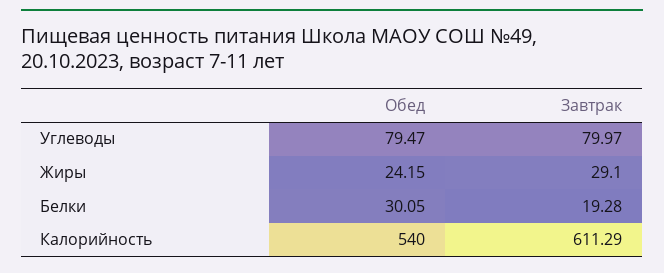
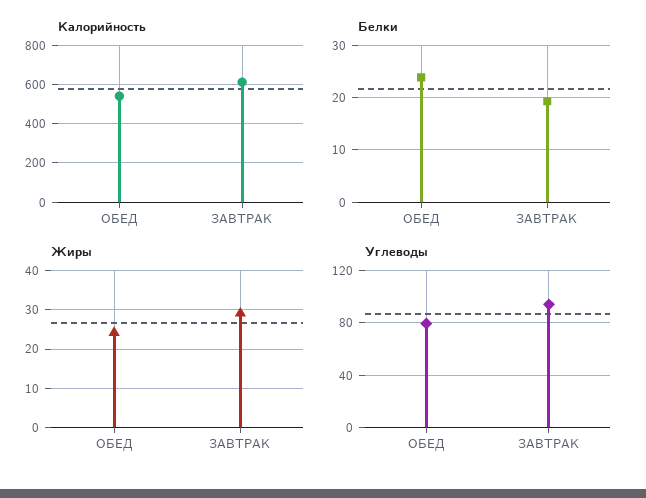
Углеводы, Завтрак: 79.97 -> 95
Белки, Обед: 30.05 -> 24

